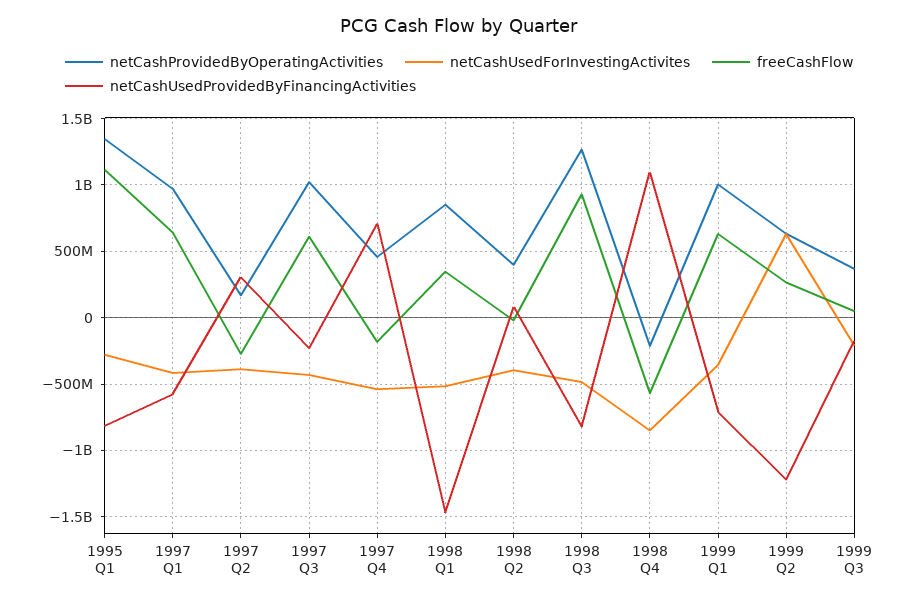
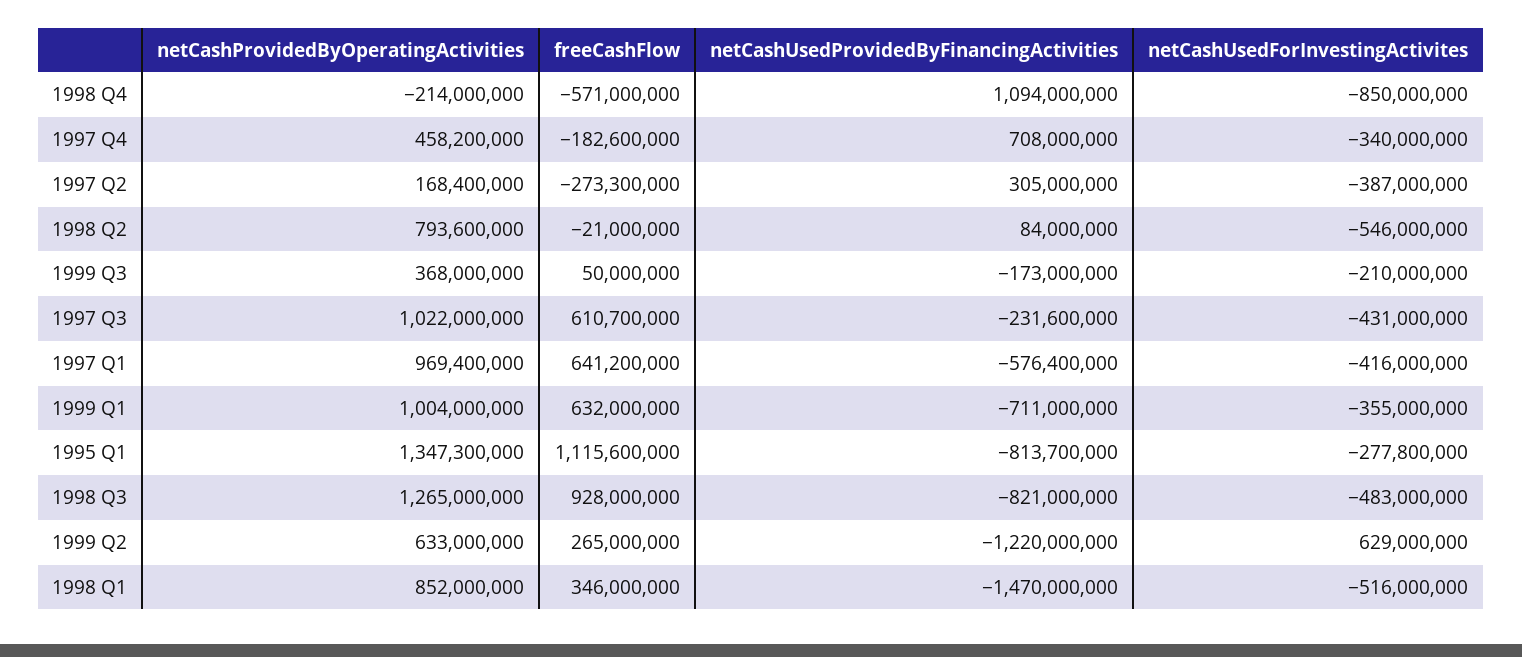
netCashUsedForInvestingActivites, 1997 Q4: -550000000 -> -340000000
netCashProvidedByOperatingActivities, 1998 Q2: 400000000 -> 793600000
netCashUsedForInvestingActivites, 1998 Q2: -400000000 -> -546000000

